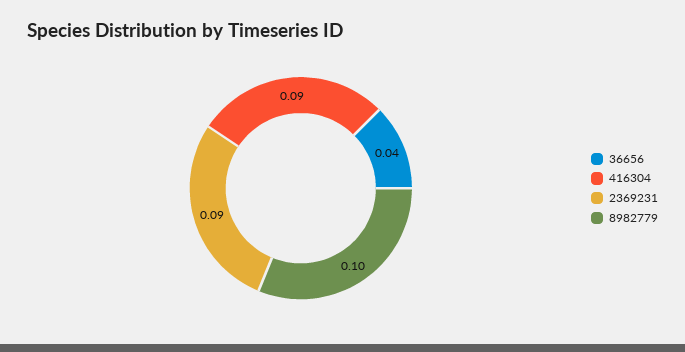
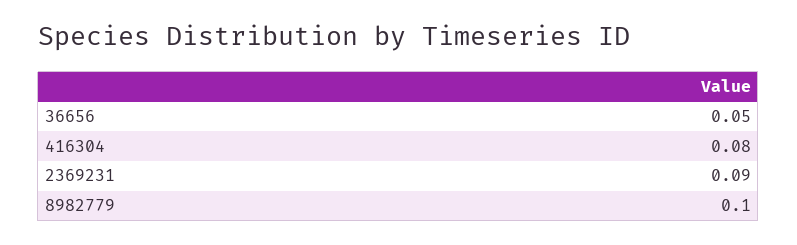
36656: 0.04 -> 0.05
416304: 0.09 -> 0.08

